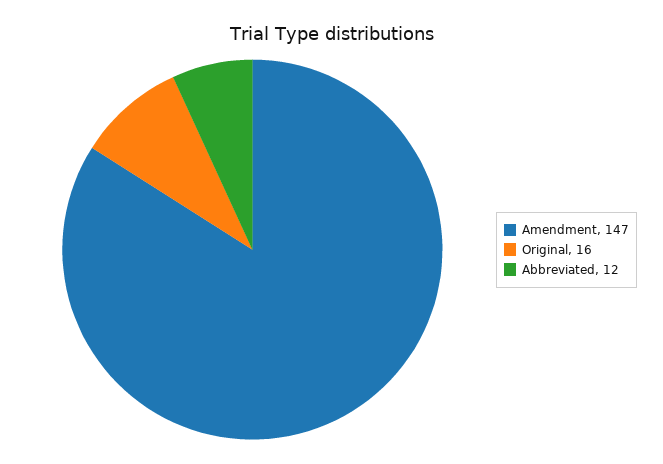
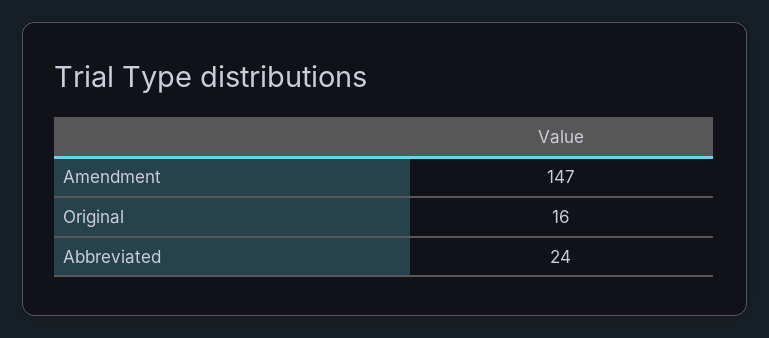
Abbreviated: 12 -> 24

